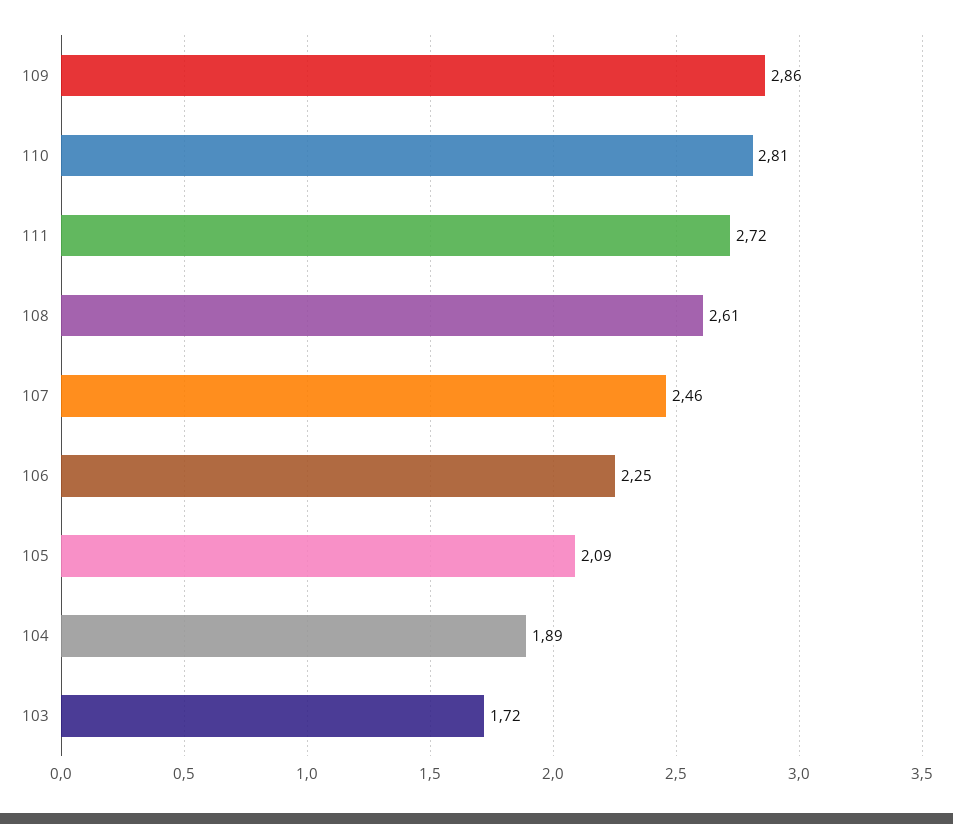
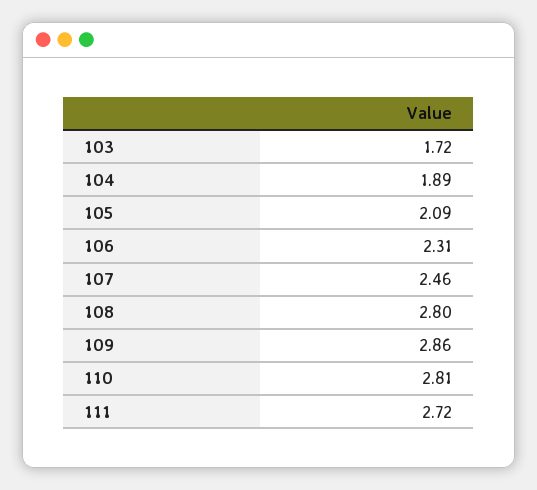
108: 2.61 -> 2.8
106: 2.25 -> 2.31

